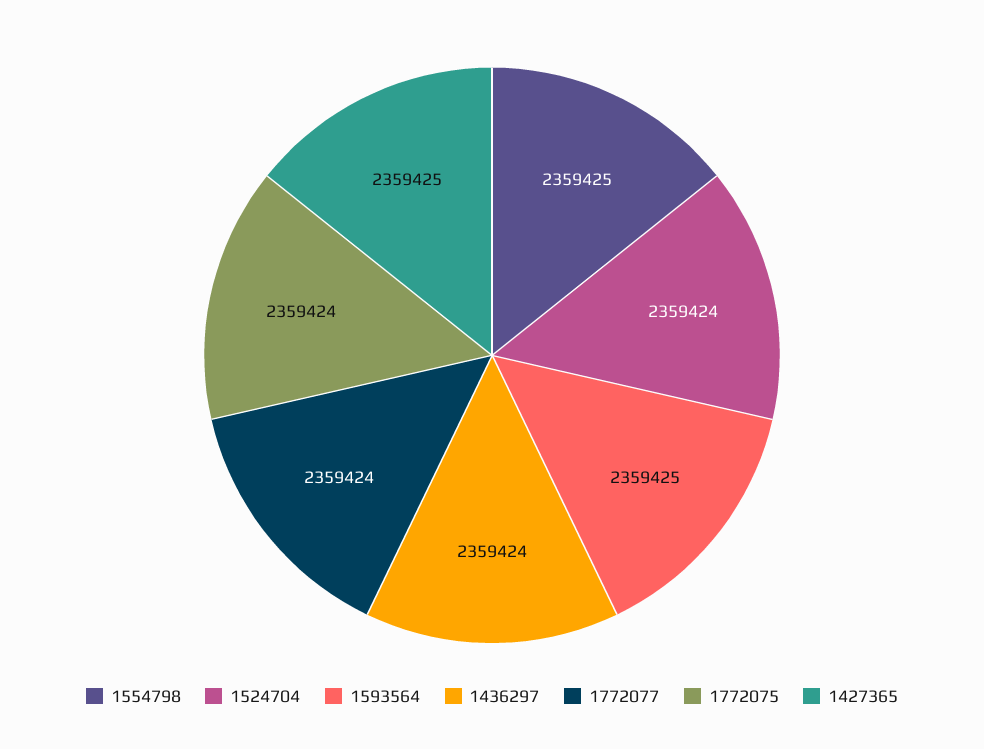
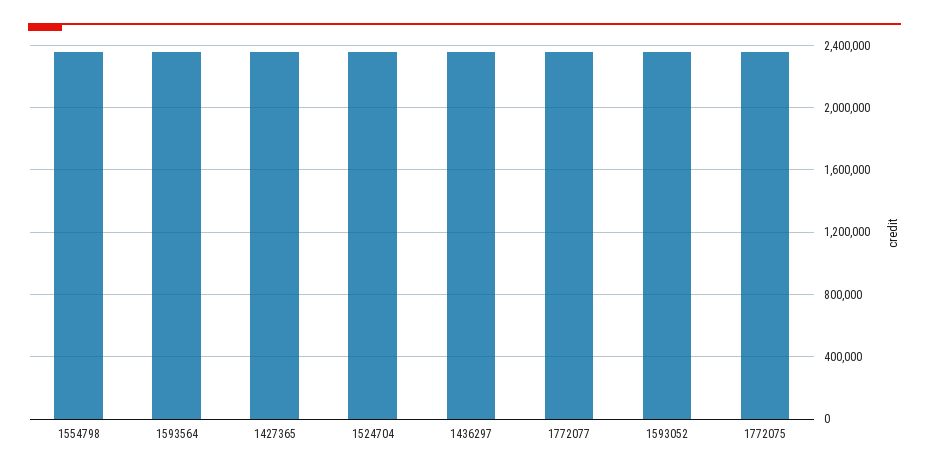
1593052: none -> 2350000

